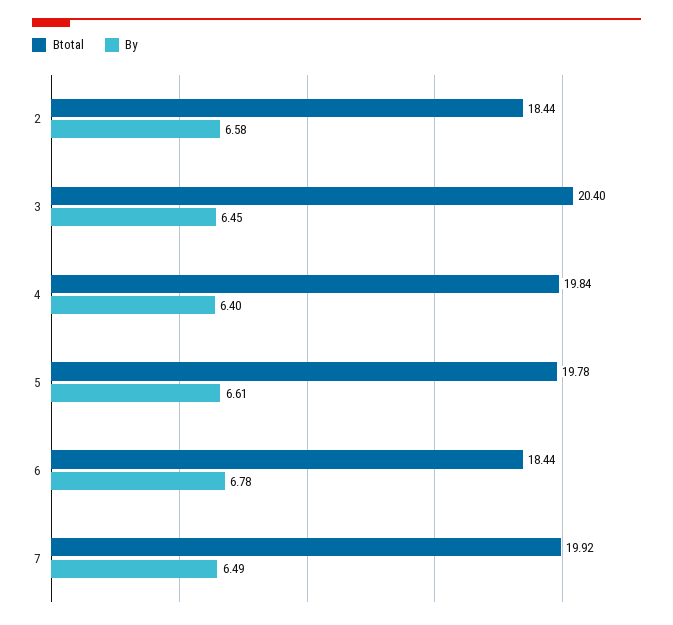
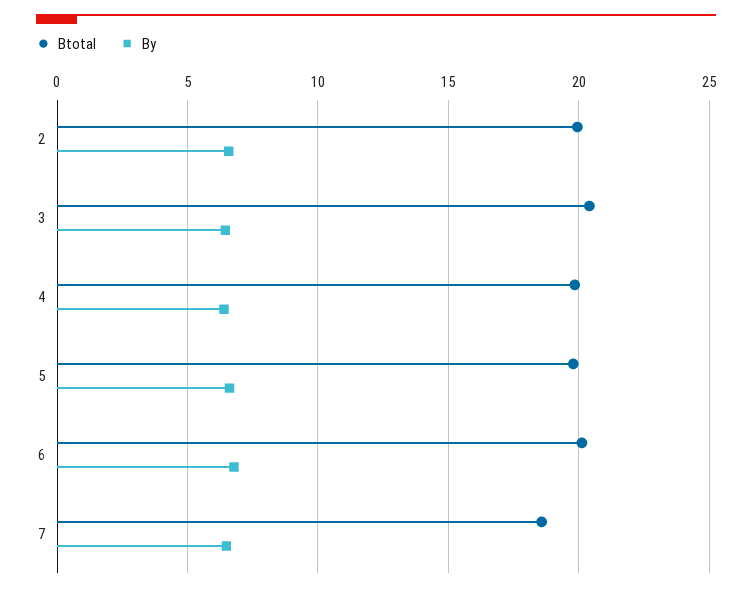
Btotal, 2: 18.44 -> 20
Btotal, 6: 18.44 -> 20
Btotal, 7: 19.92 -> 18.5

